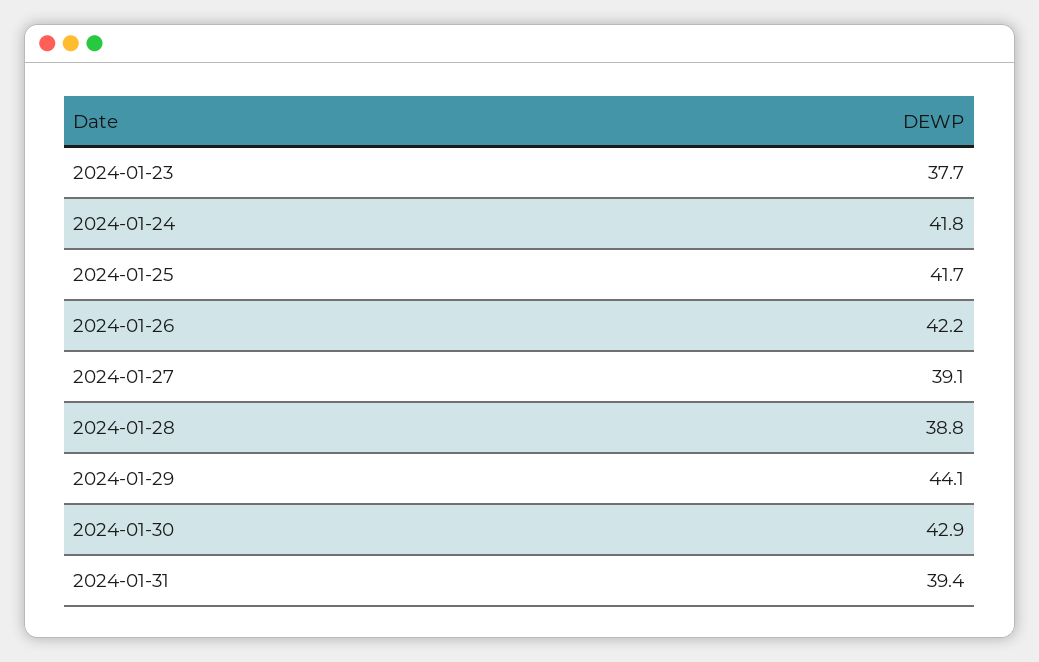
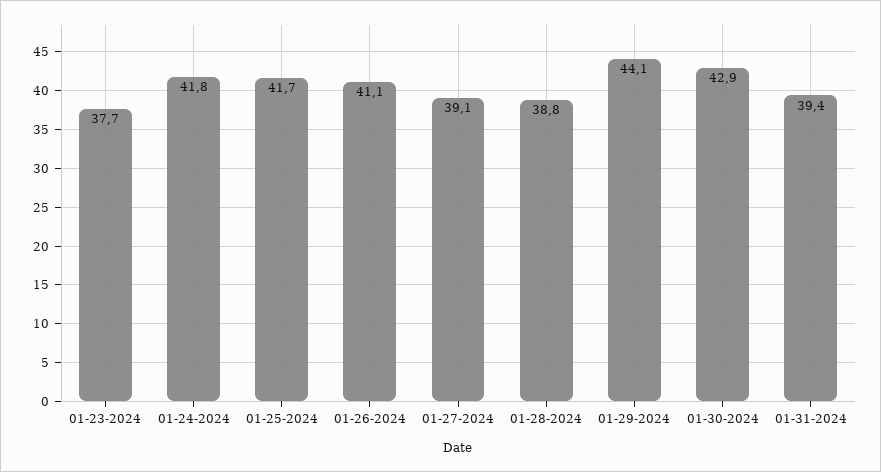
2024-01-26: 42.2 -> 41.1

